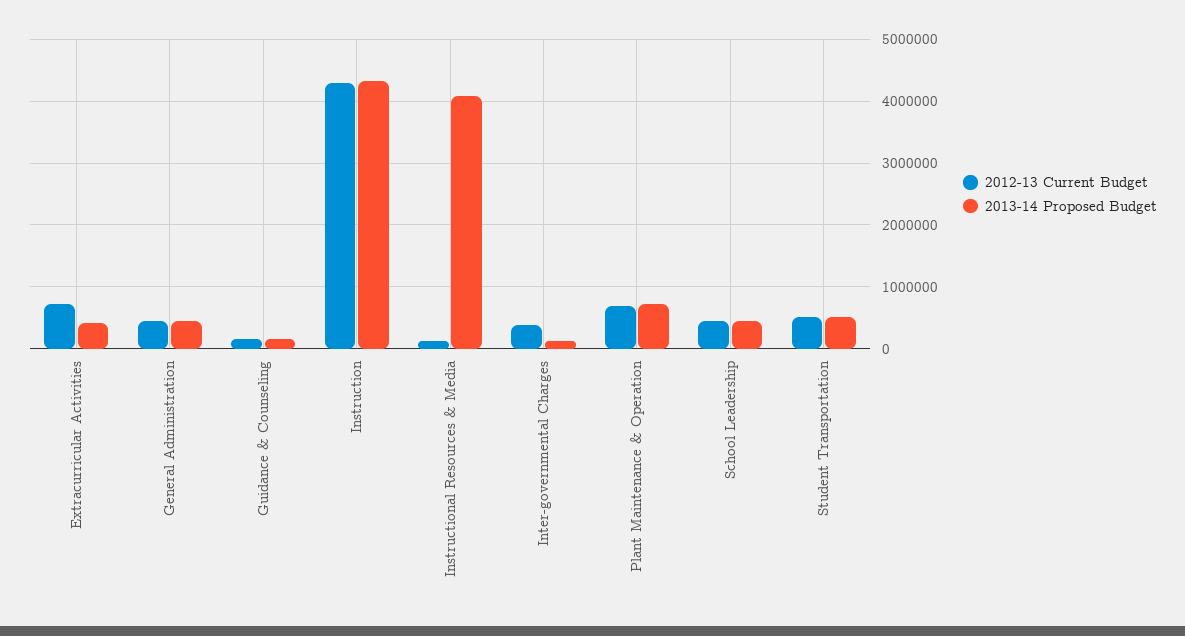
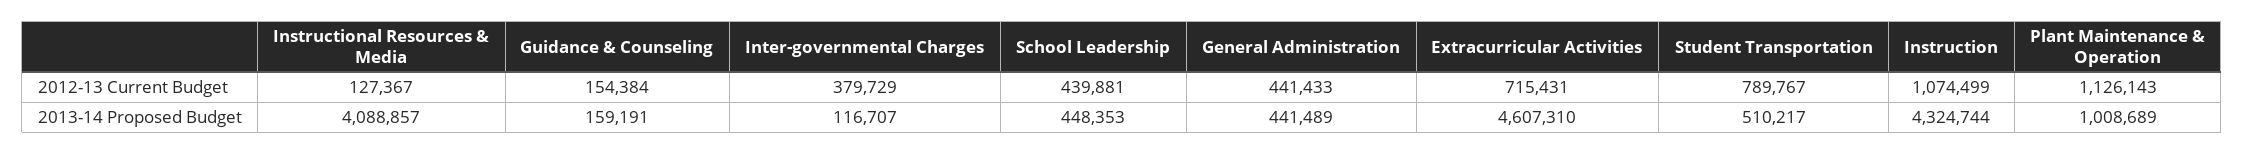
2013-14 Proposed Budget, Extracurricular Activities: 400000 -> 4607310
2012-13 Current Budget, Instruction: 4300000 -> 1074499
2012-13 Current Budget, Plant Maintenance & Operation: 700000 -> 1126143
2013-14 Proposed Budget, Plant Maintenance & Operation: 700000 -> 1008689
2012-13 Current Budget, Student Transportation: 500000 -> 789767

